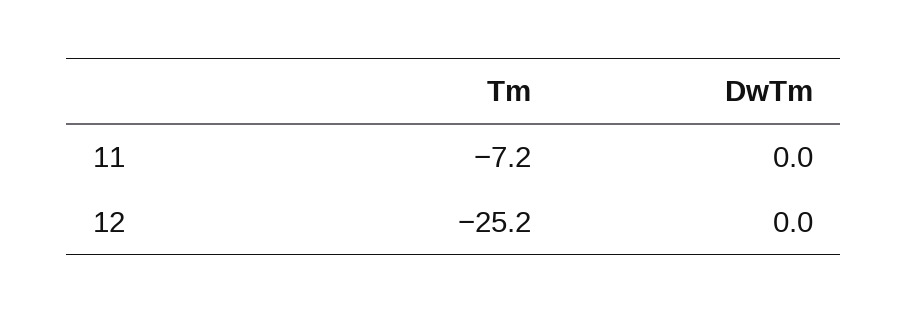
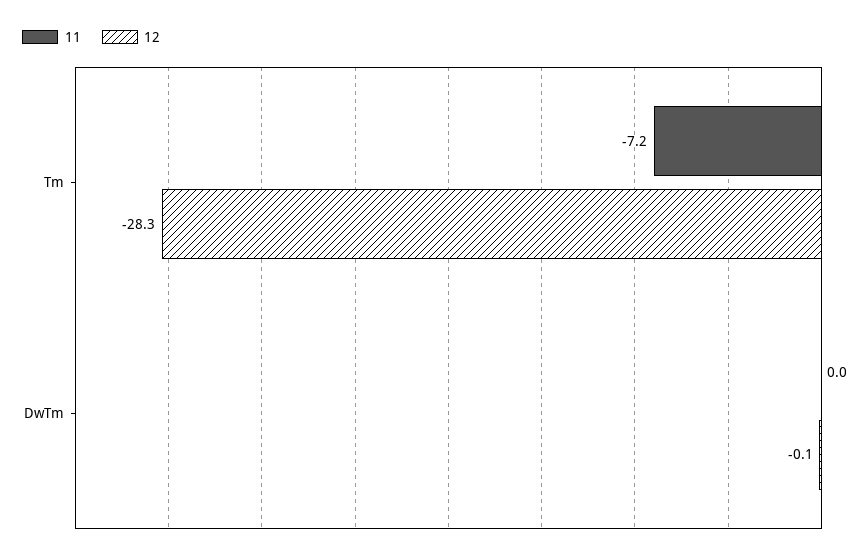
12, Tm: -25.2 -> -28.3
12, DwTm: 0 -> -0.1

